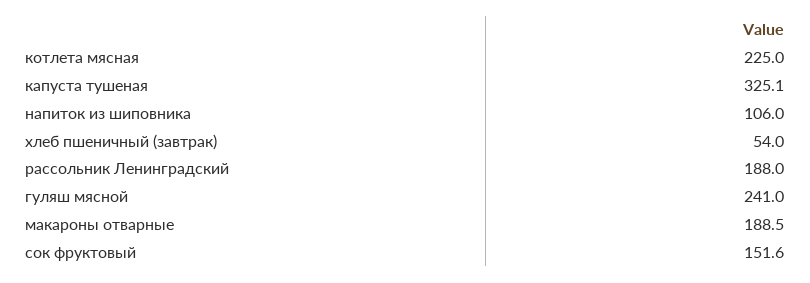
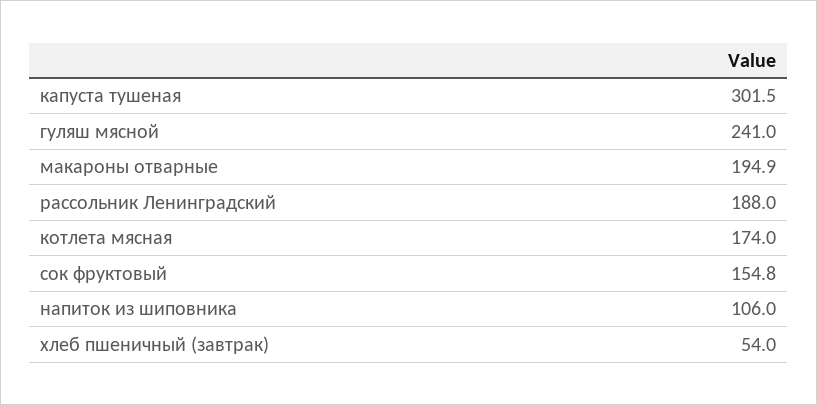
котлета мясная: 225 -> 174
капуста тушеная: 325.1 -> 301.5
макароны отварные: 188.5 -> 194.9
сок фруктовый: 151.6 -> 154.8

